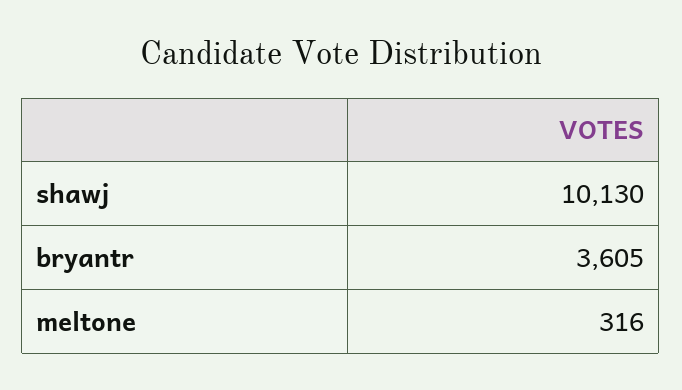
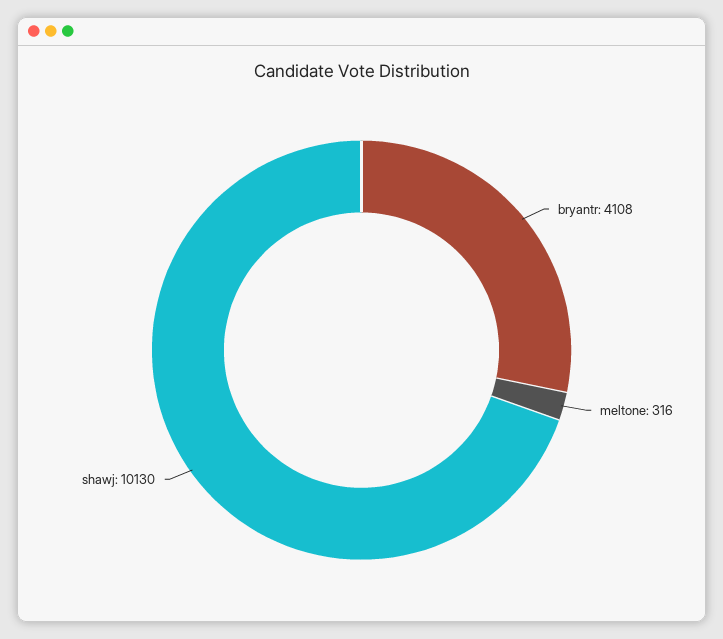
bryantr: 3605 -> 4108

